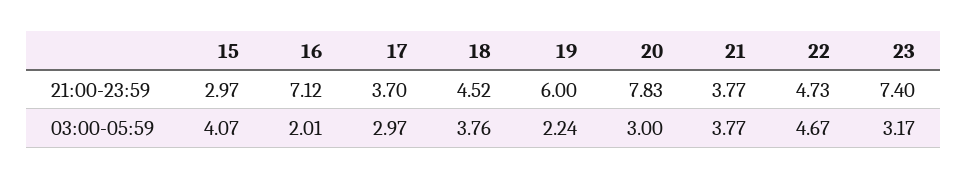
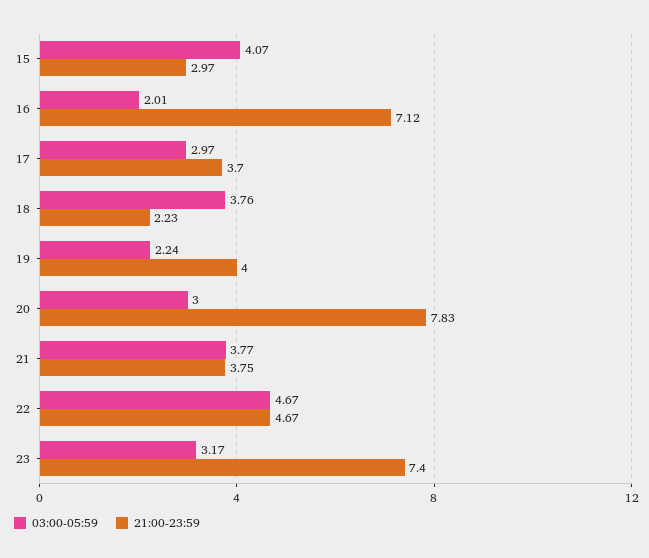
21:00-23:59, 18: 4.52 -> 2.23
21:00-23:59, 19: 6 -> 4
21:00-23:59, 21: 3.77 -> 3.75
21:00-23:59, 22: 4.73 -> 4.67

